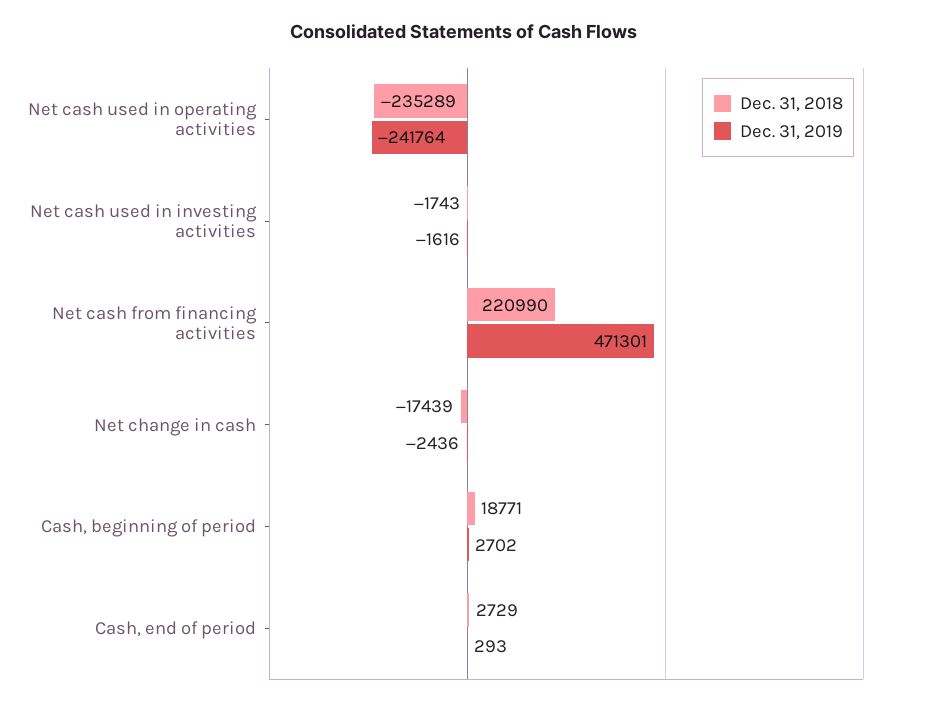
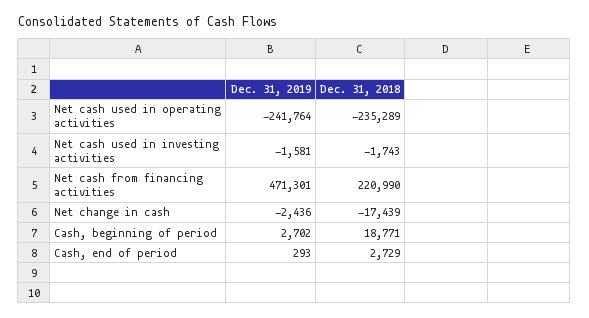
Dec. 31, 2019, Net cash used in investing activities: -1616 -> -1581

